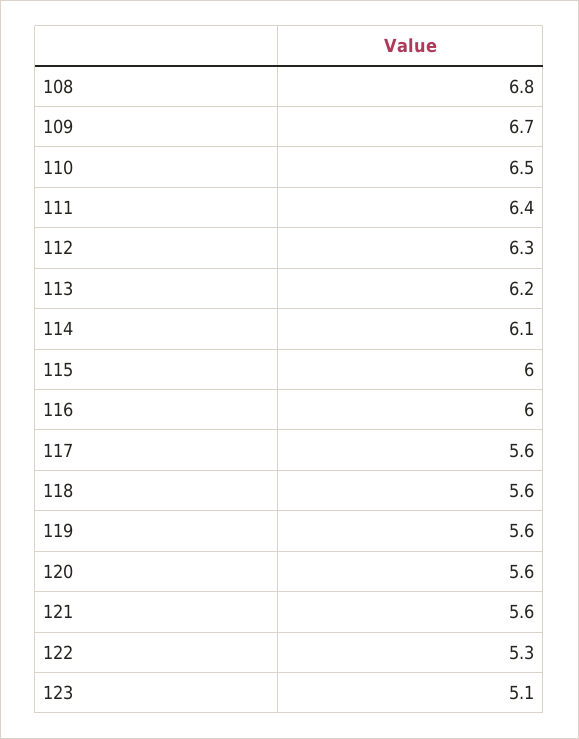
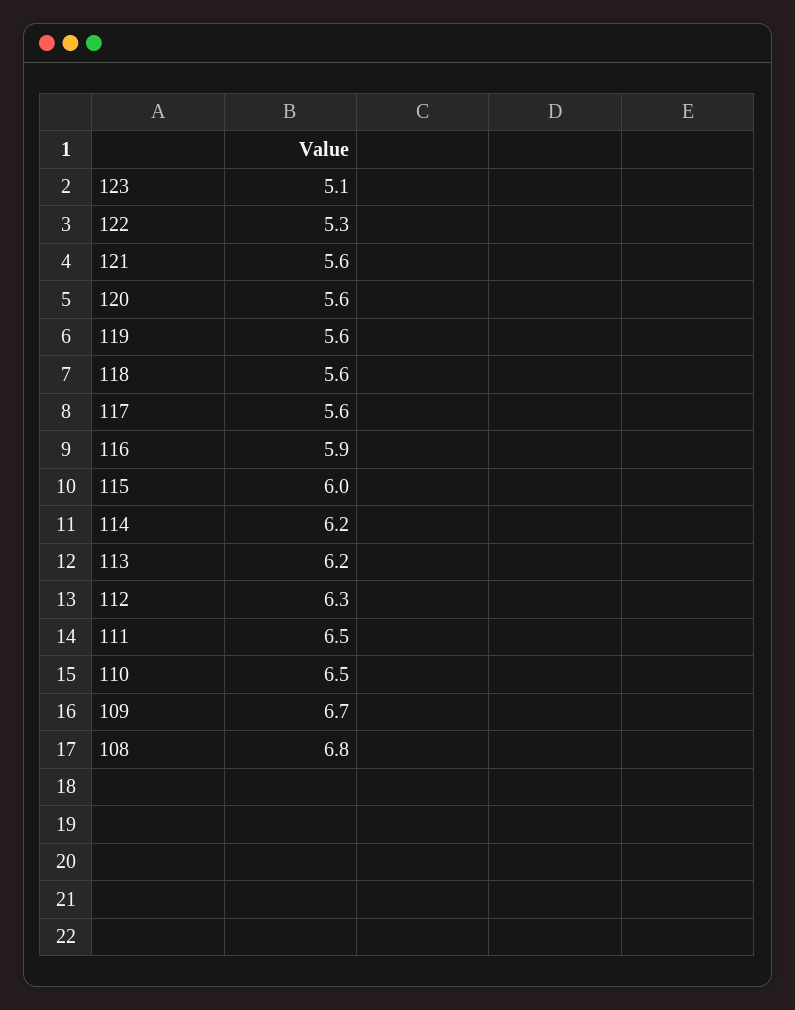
111: 6.4 -> 6.5
114: 6.1 -> 6.2
116: 6 -> 5.9

